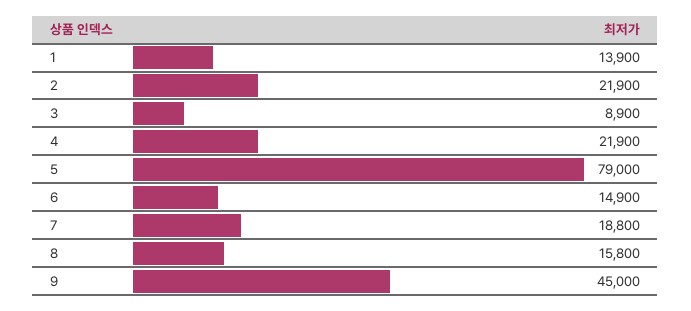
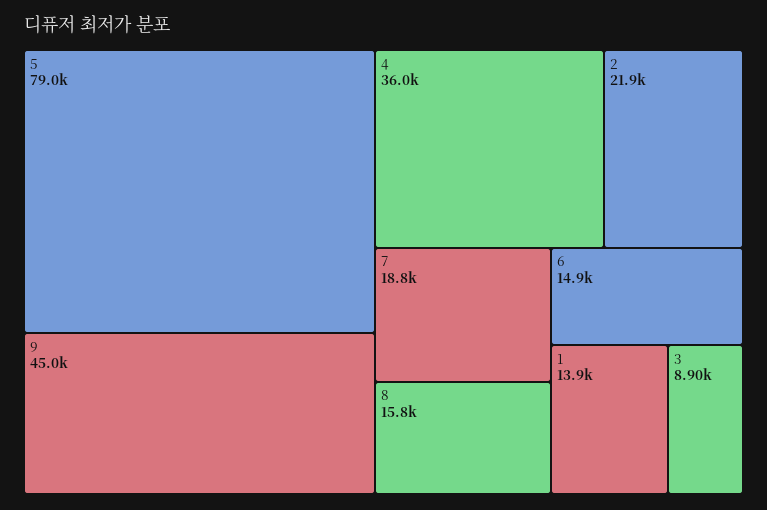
4: 21900 -> 36000

